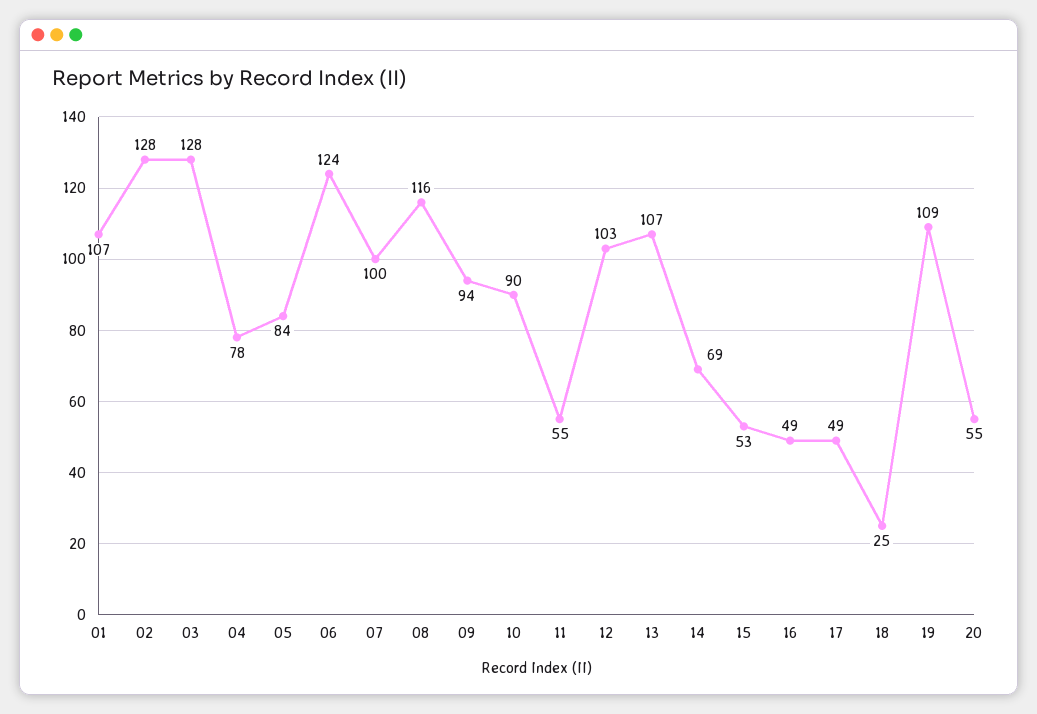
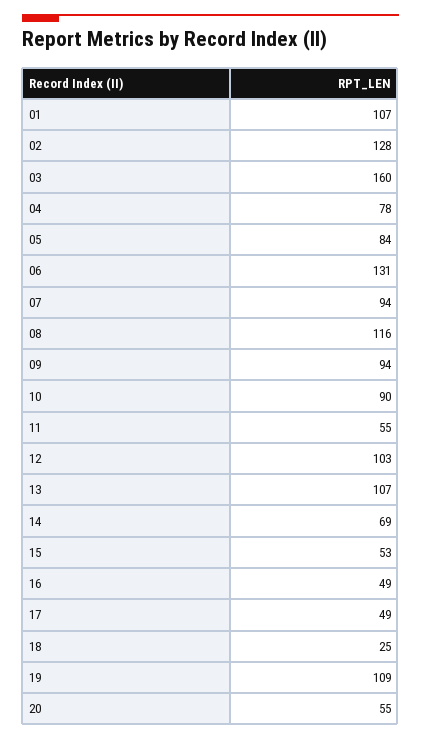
03: 128 -> 160
06: 124 -> 131
07: 100 -> 94

